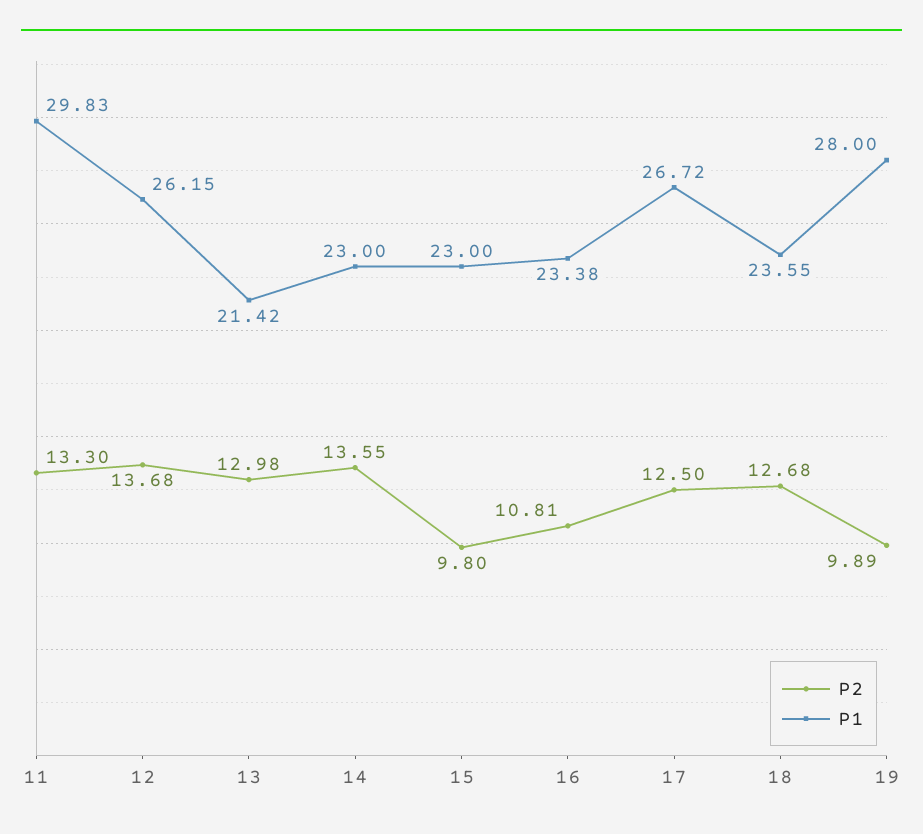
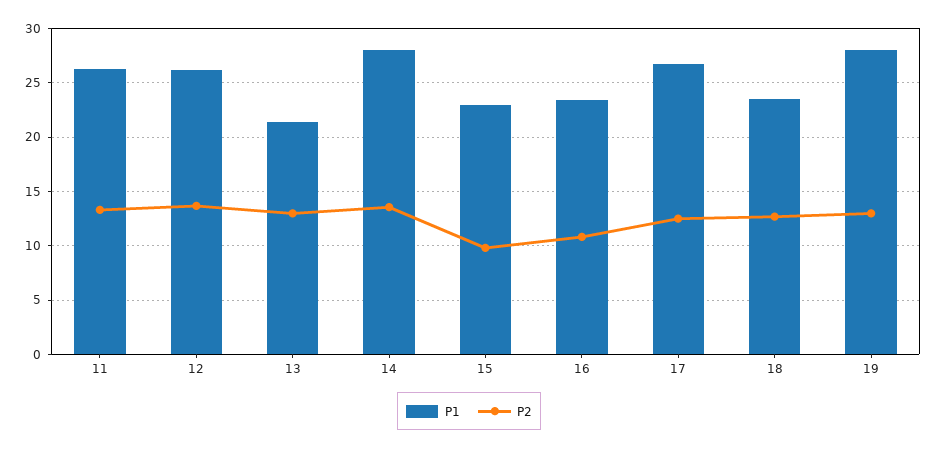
P1, 11: 29.83 -> 26
P1, 14: 23 -> 28
P2, 19: 9.89 -> 13

